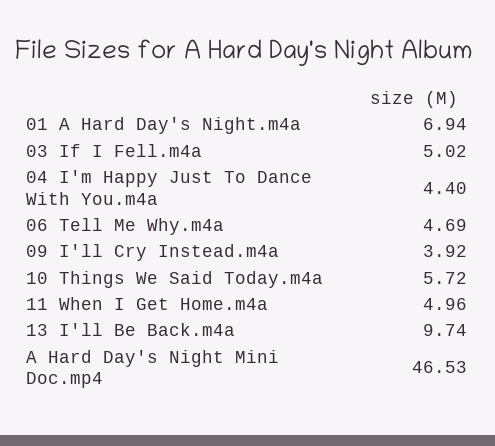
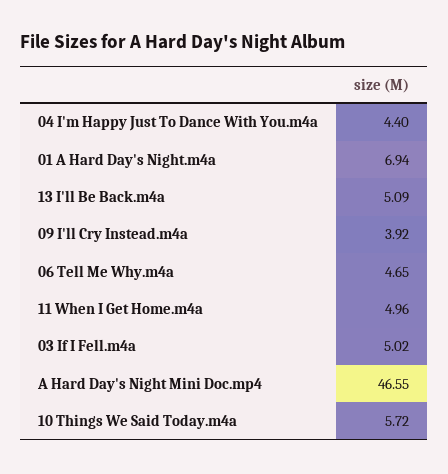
06 Tell Me Why.m4a: 4.69 -> 4.65
13 I'll Be Back.m4a: 9.74 -> 5.09
A Hard Day's Night Mini Doc.mp4: 46.53 -> 46.55

